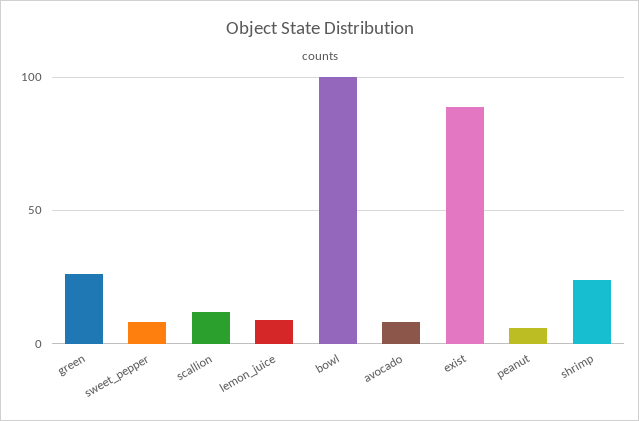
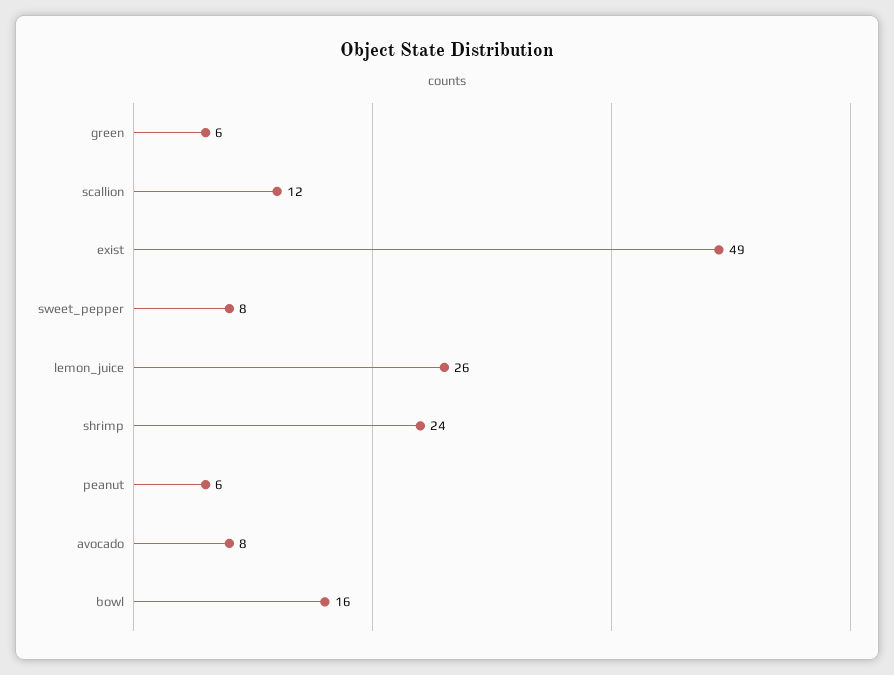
green: 25 -> 6
lemon_juice: 10 -> 26
bowl: 100 -> 16
exist: 90 -> 49

